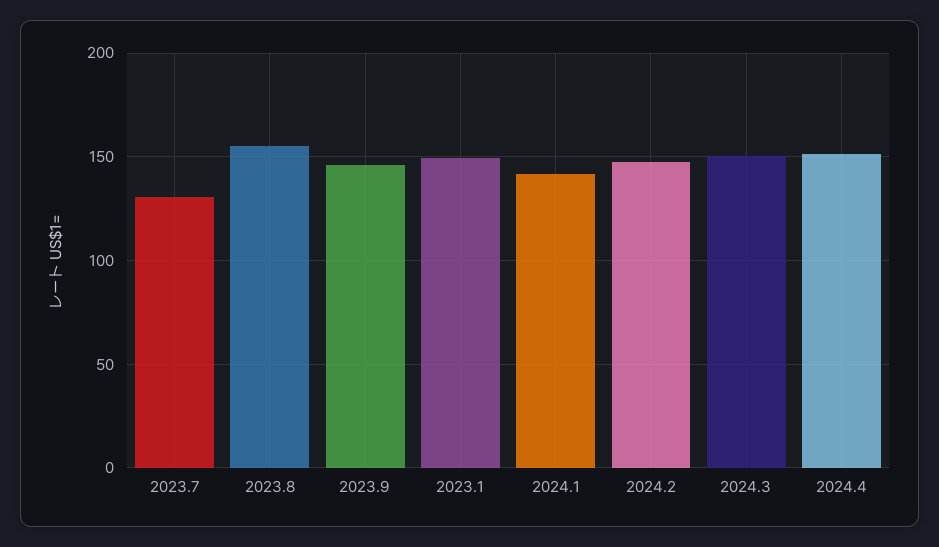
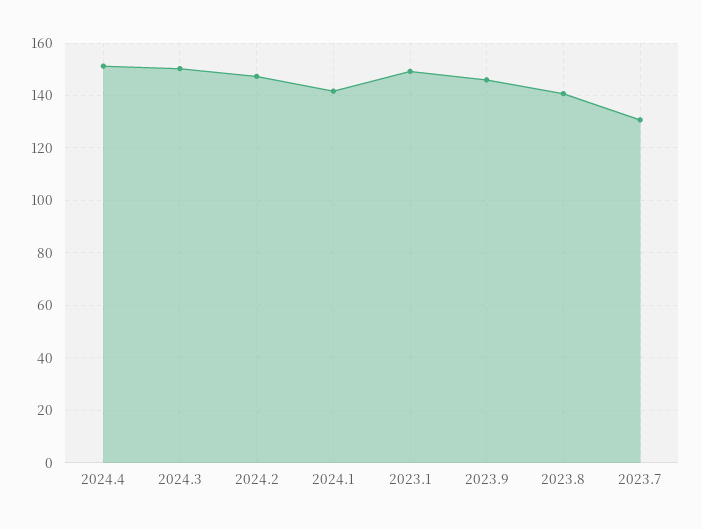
2023.8: 155 -> 140

